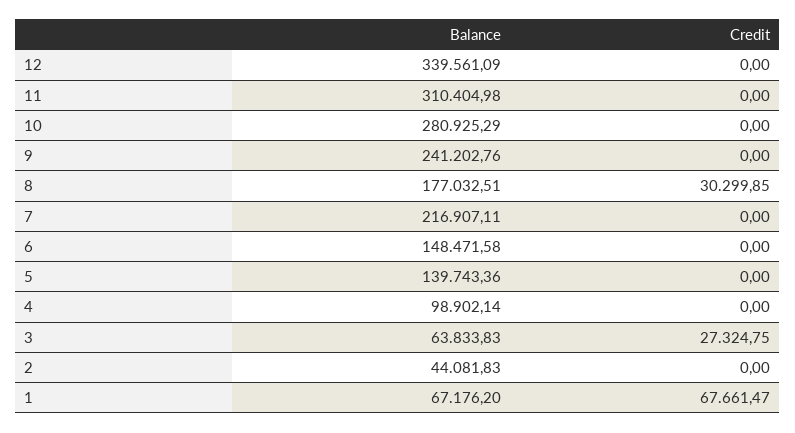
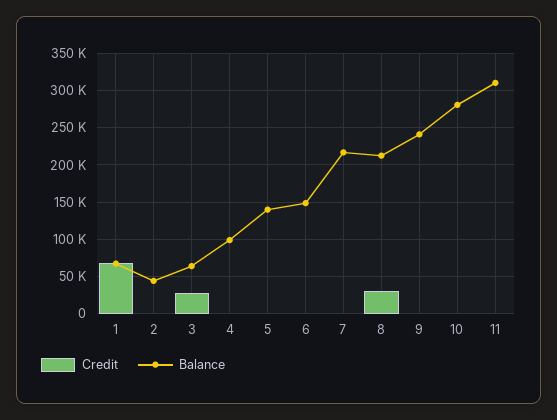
Balance, 12: 339561.09 -> none
Credit, 12: 0 -> none
Balance, 8: 177032.51 -> 210000

